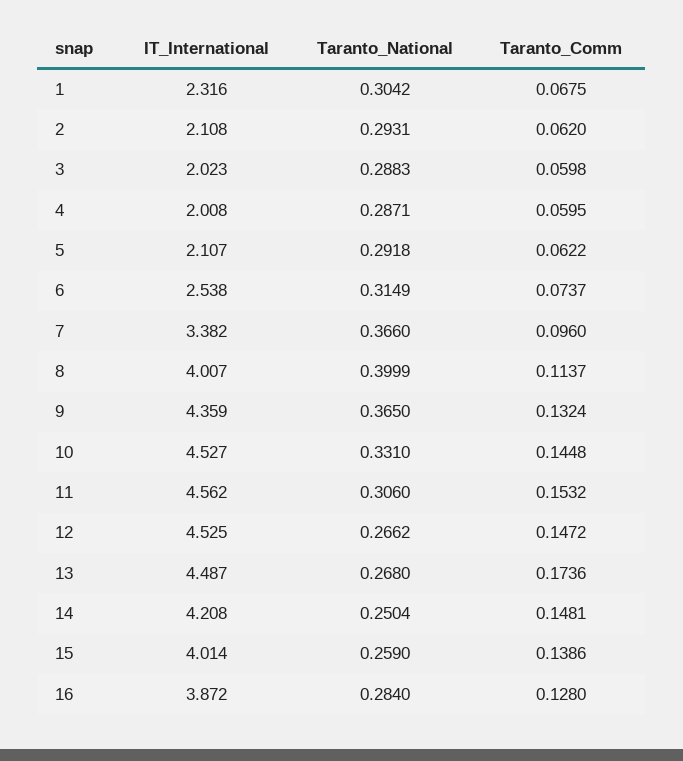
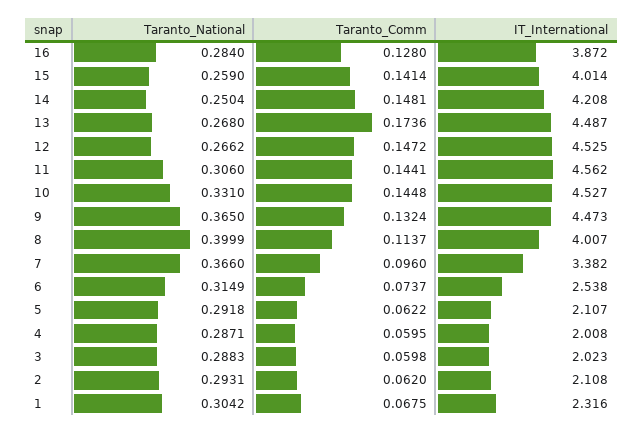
IT_International, 9: 4.359 -> 4.473
Taranto_Comm, 11: 0.1532 -> 0.1441
Taranto_Comm, 15: 0.1386 -> 0.1414

